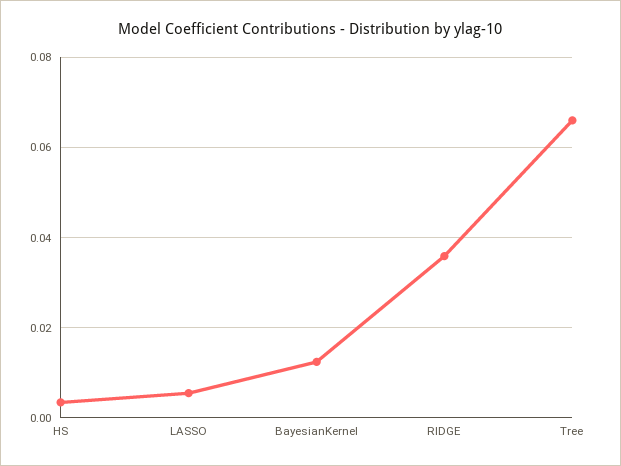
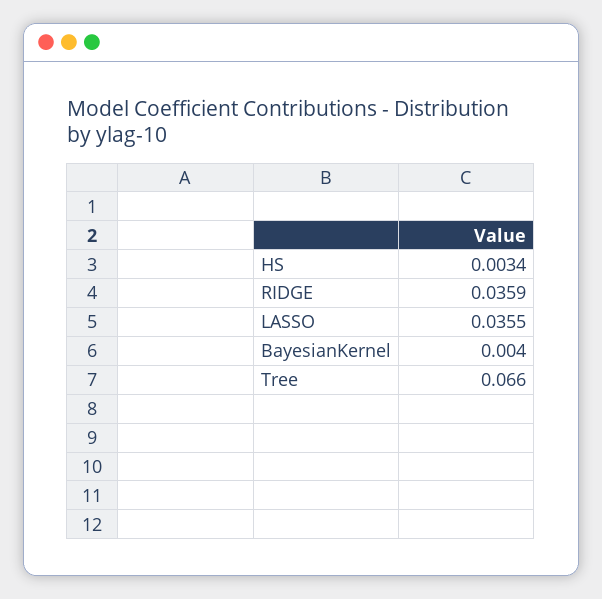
LASSO: 0.006 -> 0.0355
BayesianKernel: 0.012 -> 0.004

